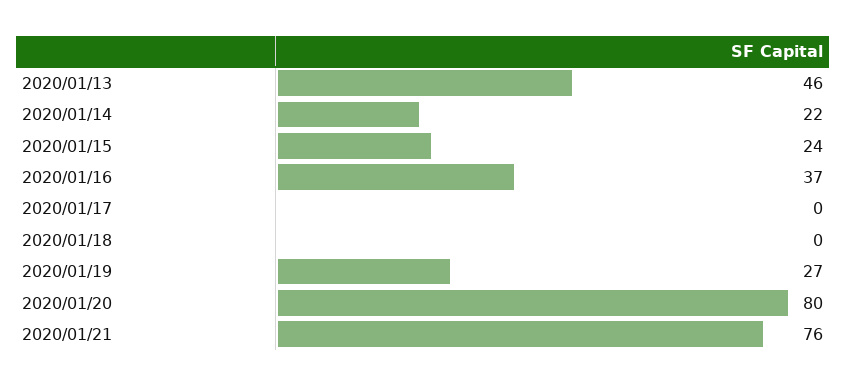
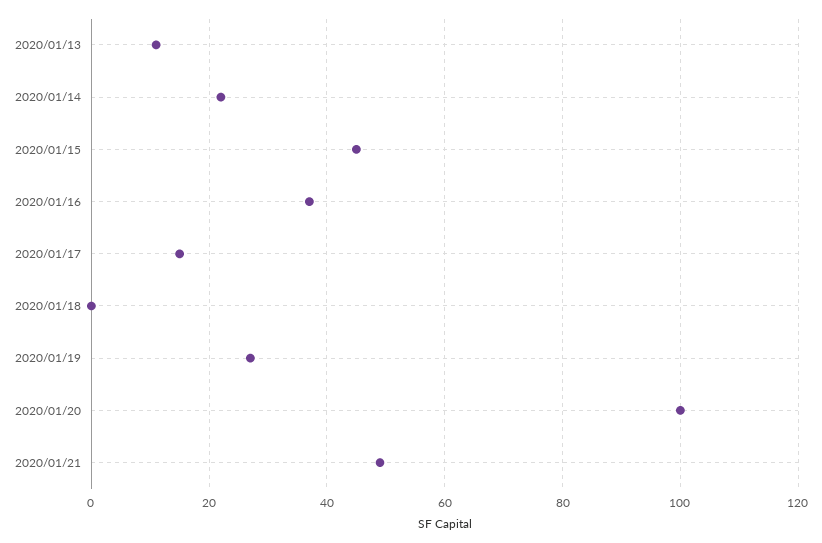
2020/01/13: 46 -> 10
2020/01/15: 24 -> 45
2020/01/17: 0 -> 15
2020/01/20: 80 -> 100
2020/01/21: 76 -> 50

